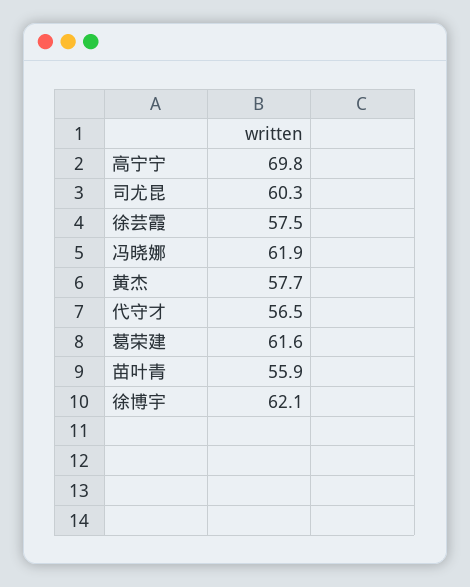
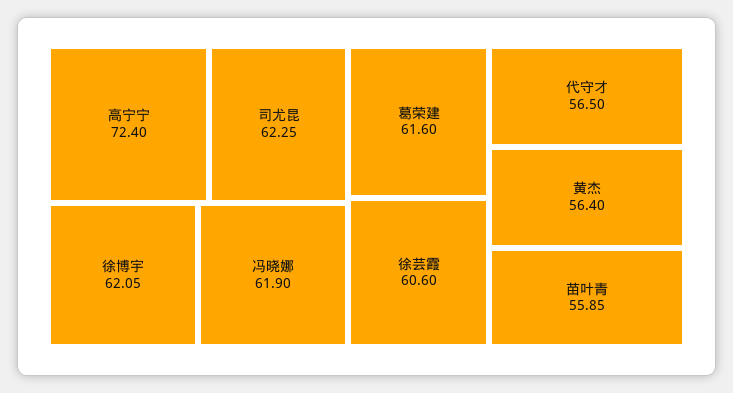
高宁宁: 69.8 -> 72.4
司尤昆: 60.3 -> 62.25
徐芸霞: 57.5 -> 60.6
黄杰: 57.7 -> 56.4

